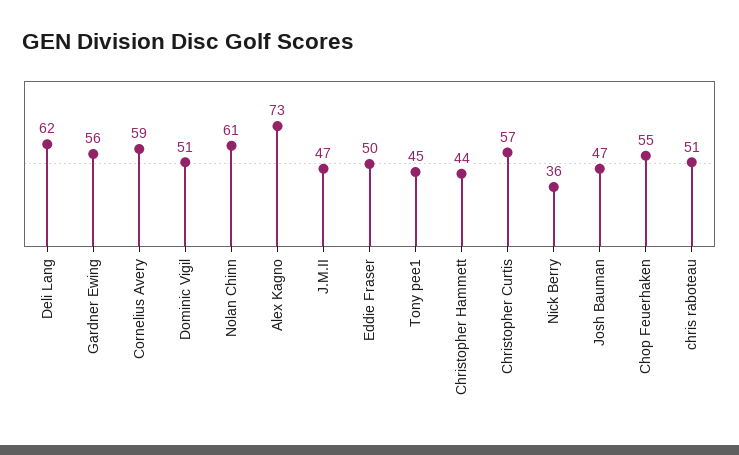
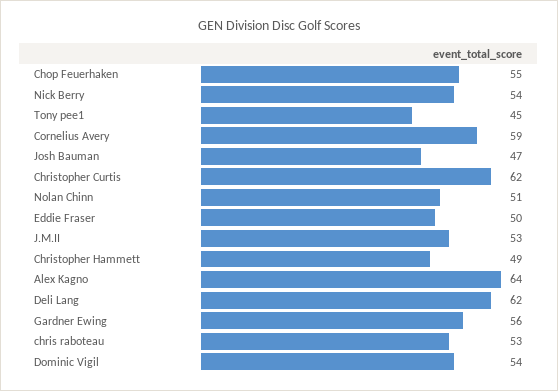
Dominic Vigil: 51 -> 54
Nolan Chinn: 61 -> 51
Alex Kagno: 73 -> 64
J.M.II: 47 -> 53
Christopher Hammett: 44 -> 49
Christopher Curtis: 57 -> 62
Nick Berry: 36 -> 54
chris raboteau: 51 -> 53

